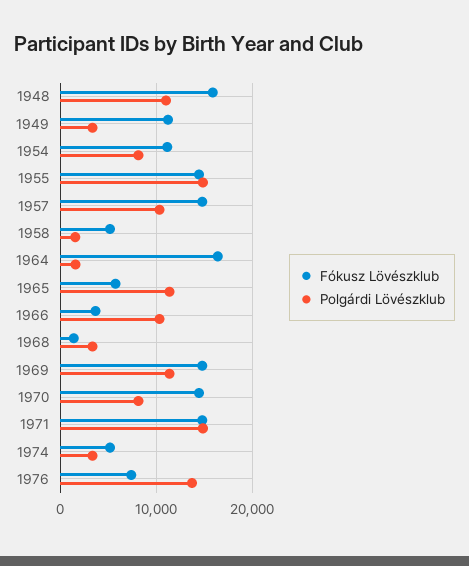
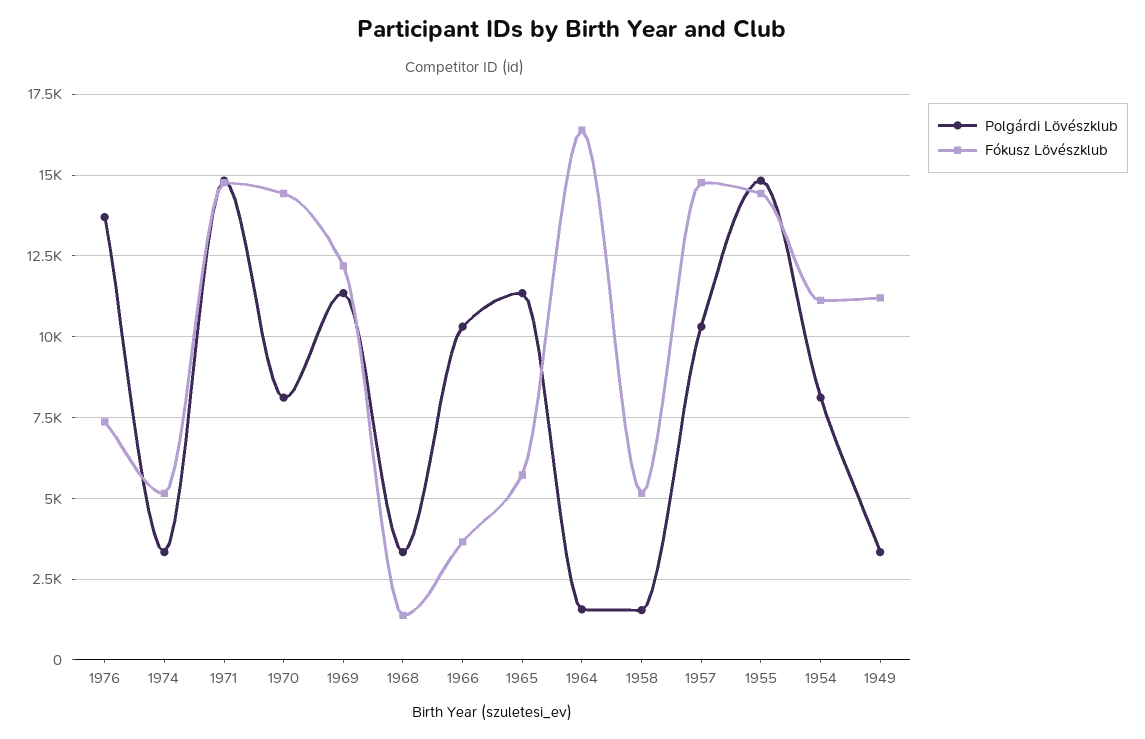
Fókusz Lövészklub, 1948: 16000 -> none
Polgárdi Lövészklub, 1948: 11000 -> none
Fókusz Lövészklub, 1969: 15000 -> 12250

